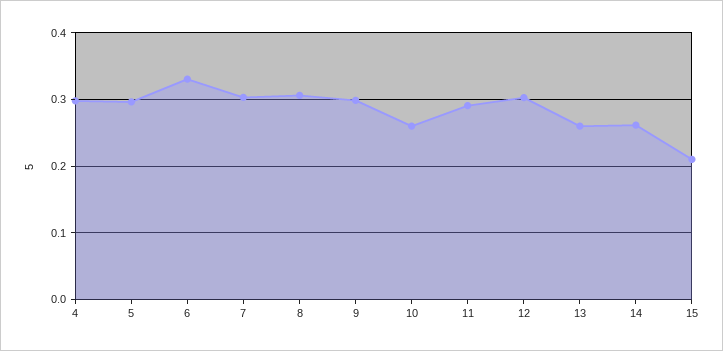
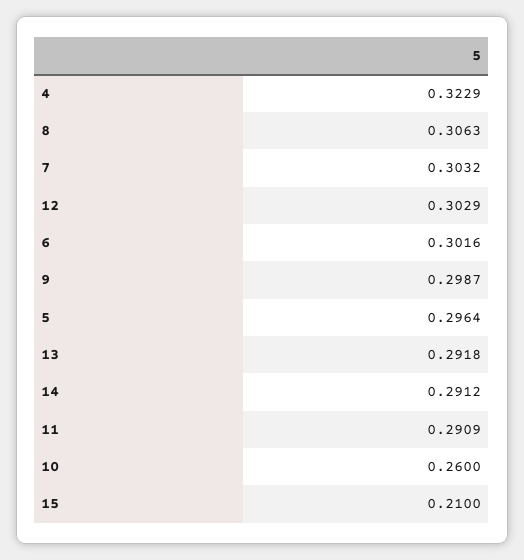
4: 0.3 -> 0.3229
6: 0.33 -> 0.3016
13: 0.26 -> 0.2918
14: 0.26 -> 0.2912

